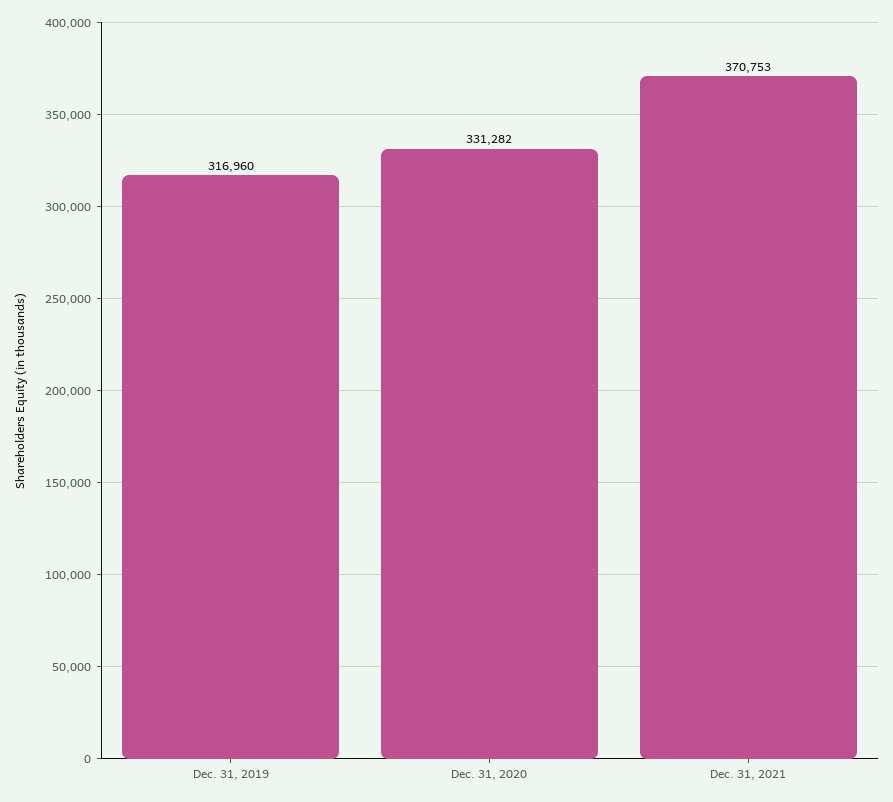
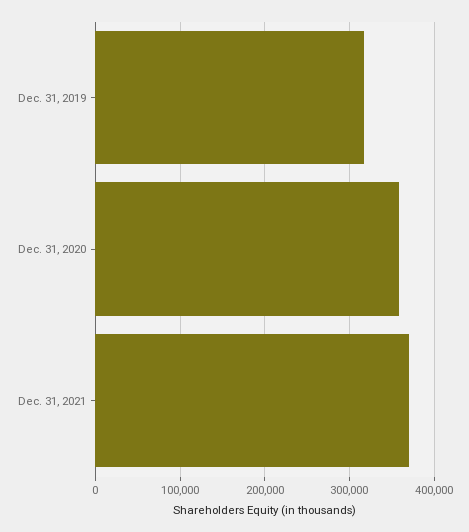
Dec. 31, 2020: 331282 -> 360000

